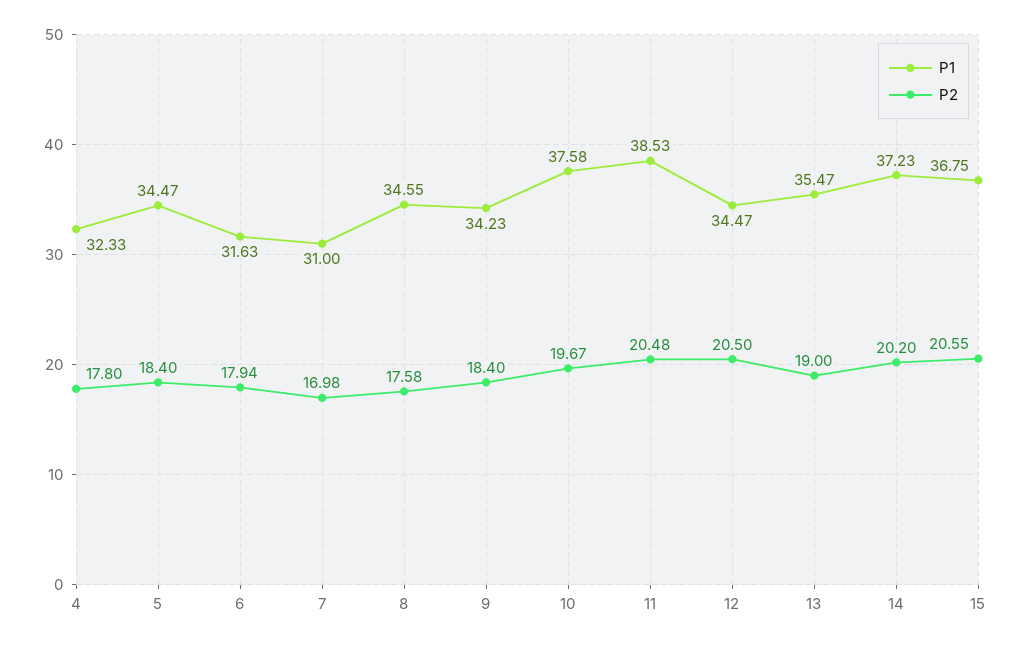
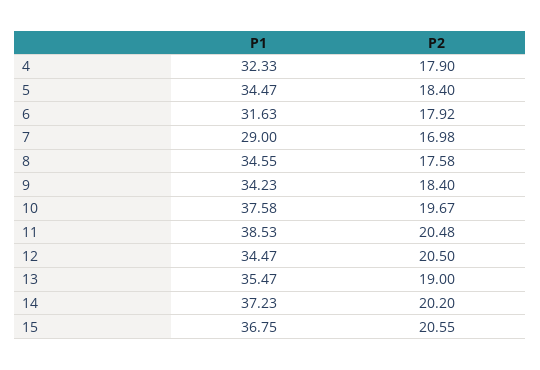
P2, 4: 17.8 -> 17.9
P2, 6: 17.94 -> 17.92
P1, 7: 31 -> 29

